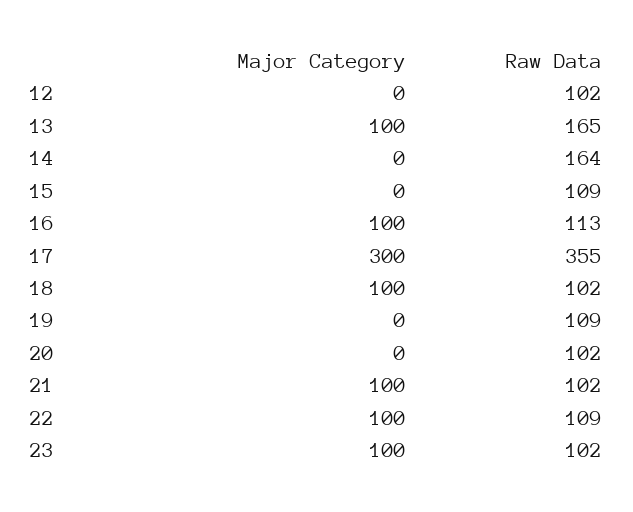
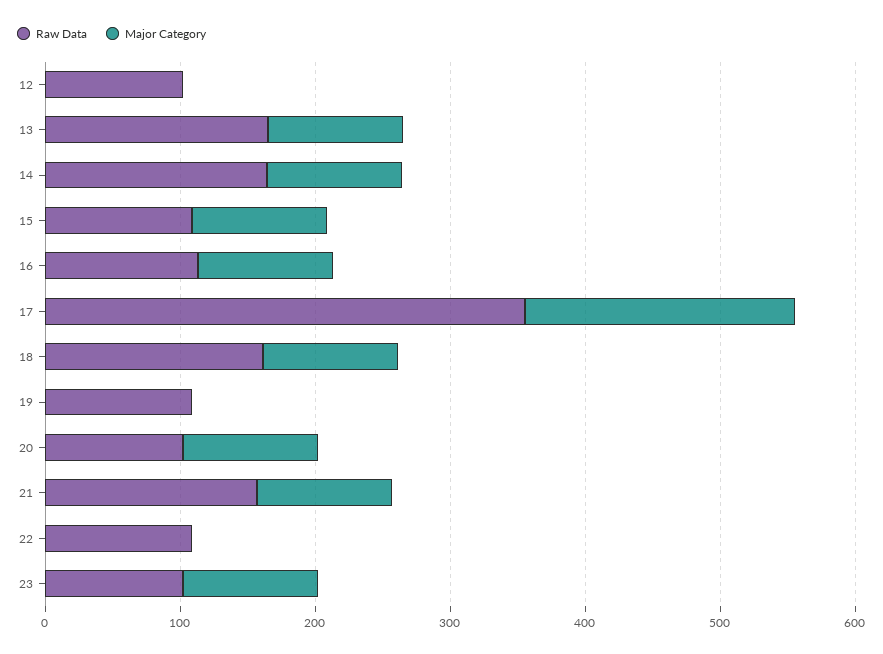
Major Category, 14: 0 -> 100
Major Category, 15: 0 -> 100
Major Category, 17: 300 -> 200
Raw Data, 18: 102 -> 160
Major Category, 20: 0 -> 100
Raw Data, 21: 102 -> 160
Major Category, 22: 100 -> 0

